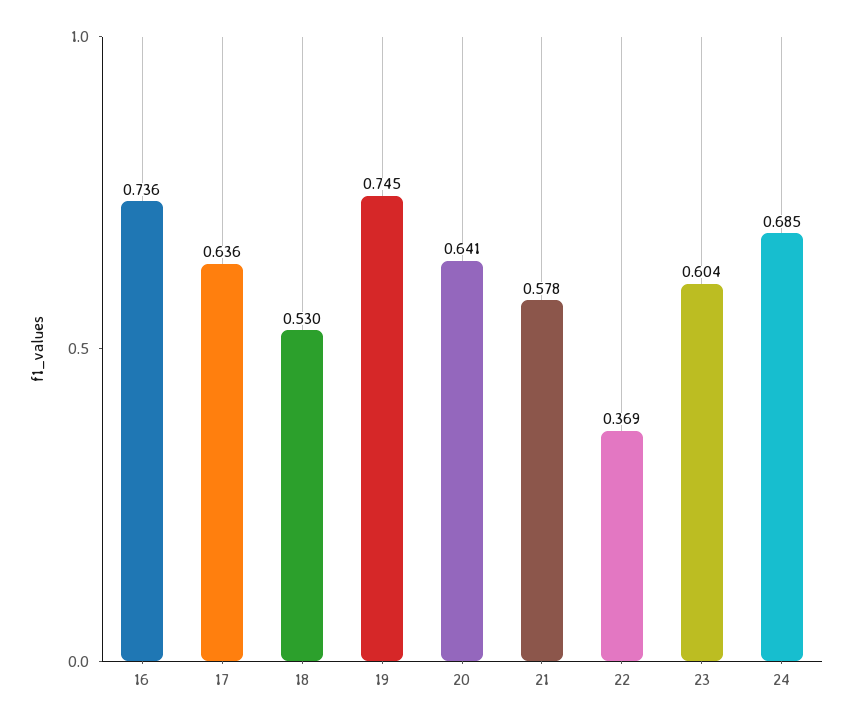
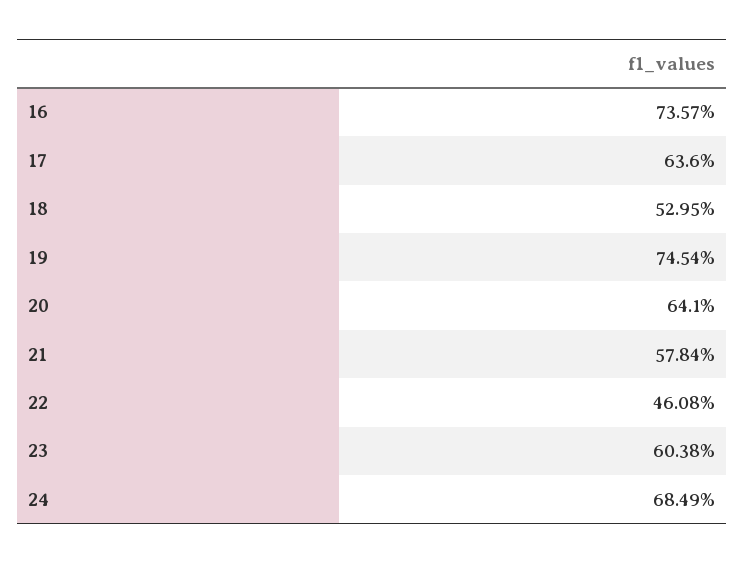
22: 0.369 -> 0.4608

